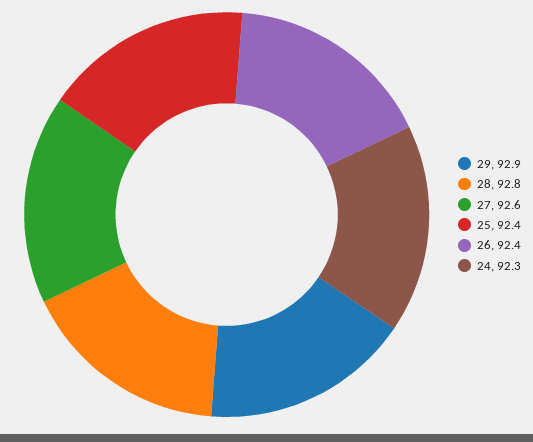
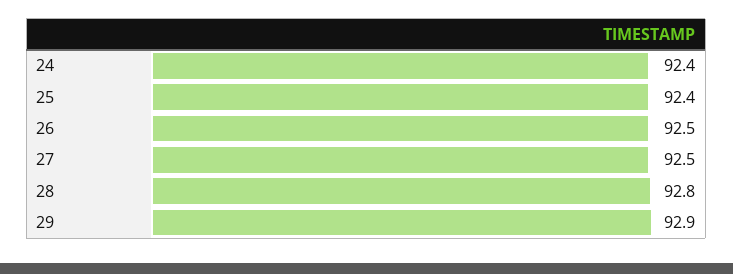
27: 92.6 -> 92.5
26: 92.4 -> 92.5
24: 92.3 -> 92.4

